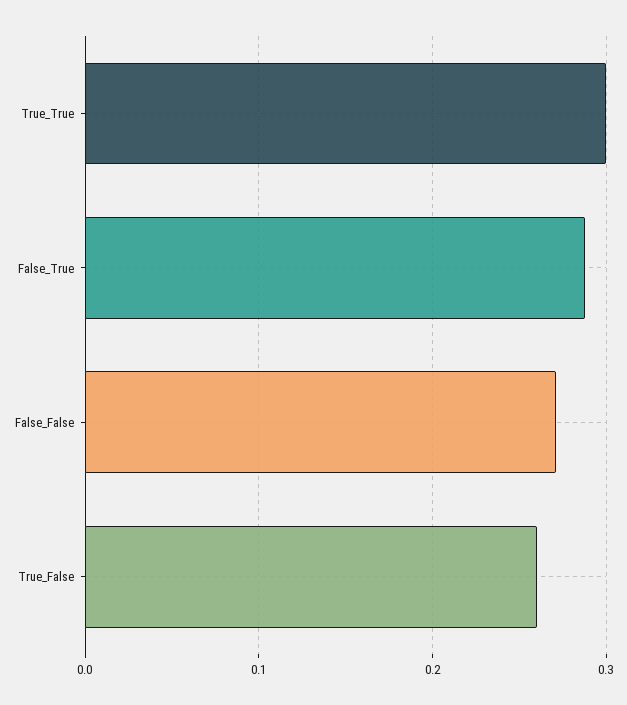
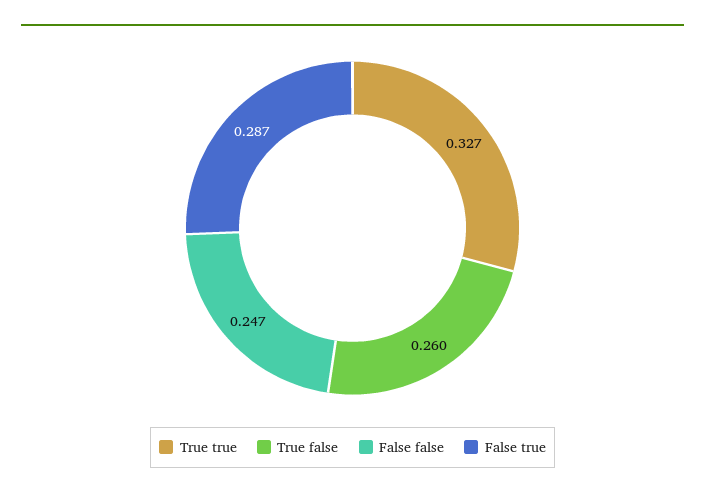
True_True: 0.3 -> 0.327
False_False: 0.27 -> 0.247

